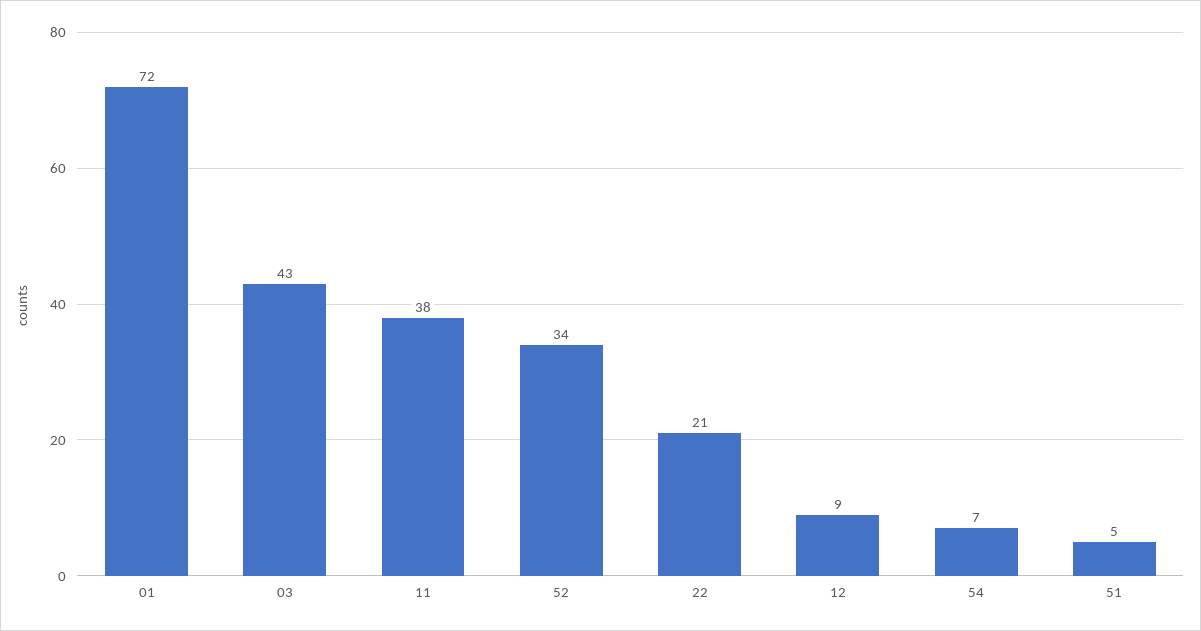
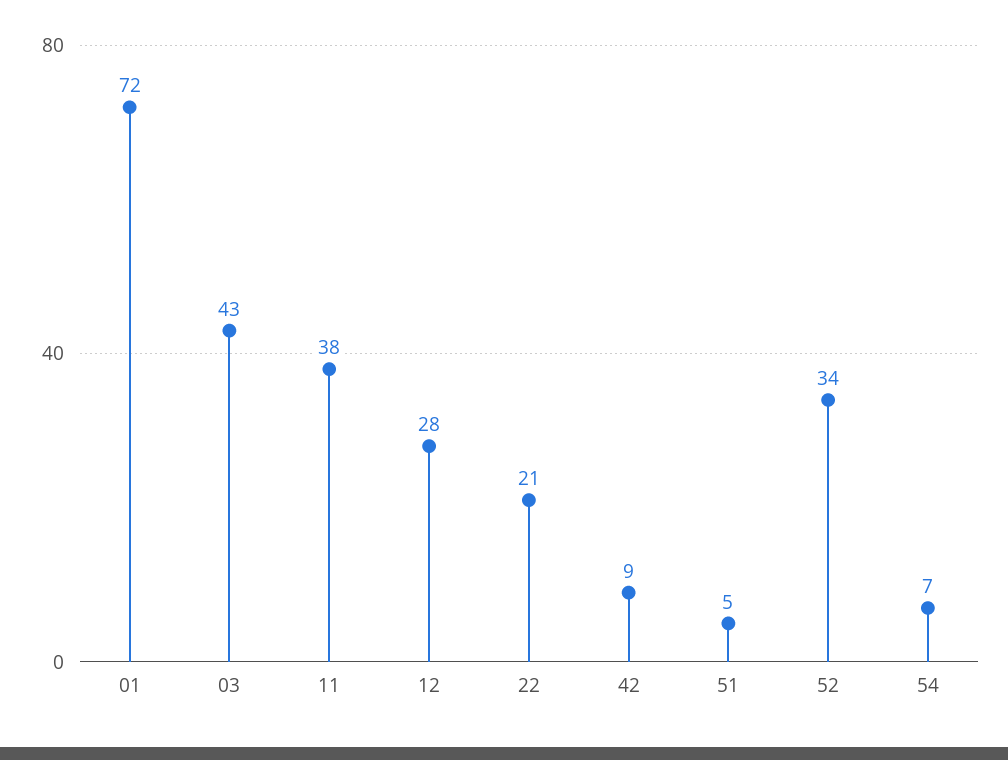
12: 9 -> 28
42: none -> 9

